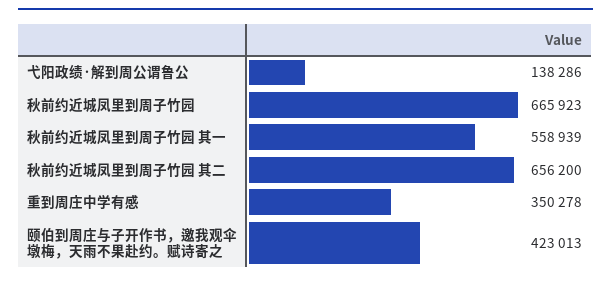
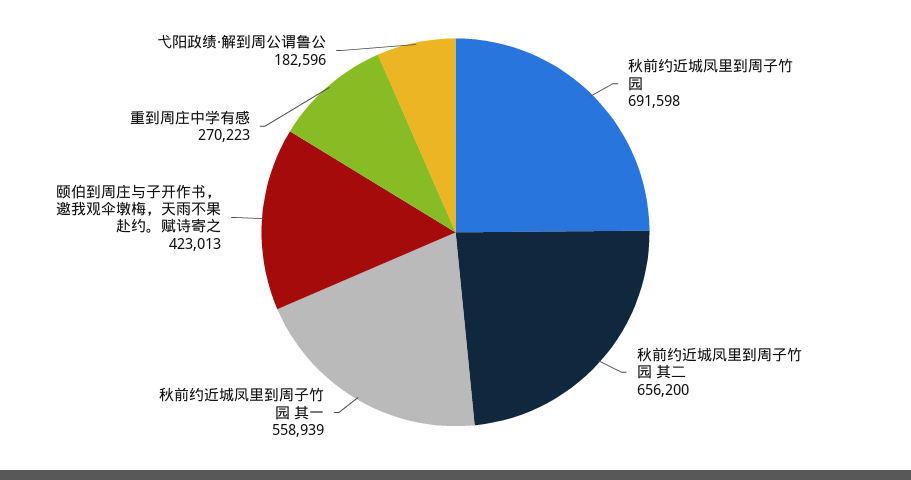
弋阳政绩·解到周公谓鲁公: 138286 -> 182596
秋前约近城凤里到周子竹园: 665923 -> 691598
重到周庄中学有感: 350278 -> 270223

